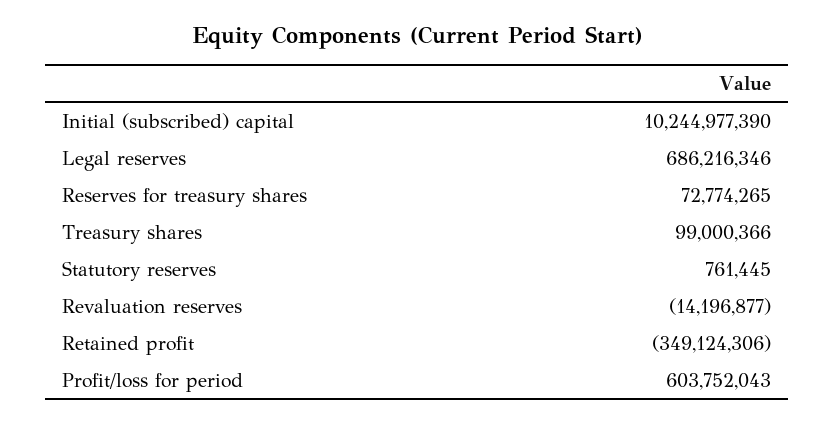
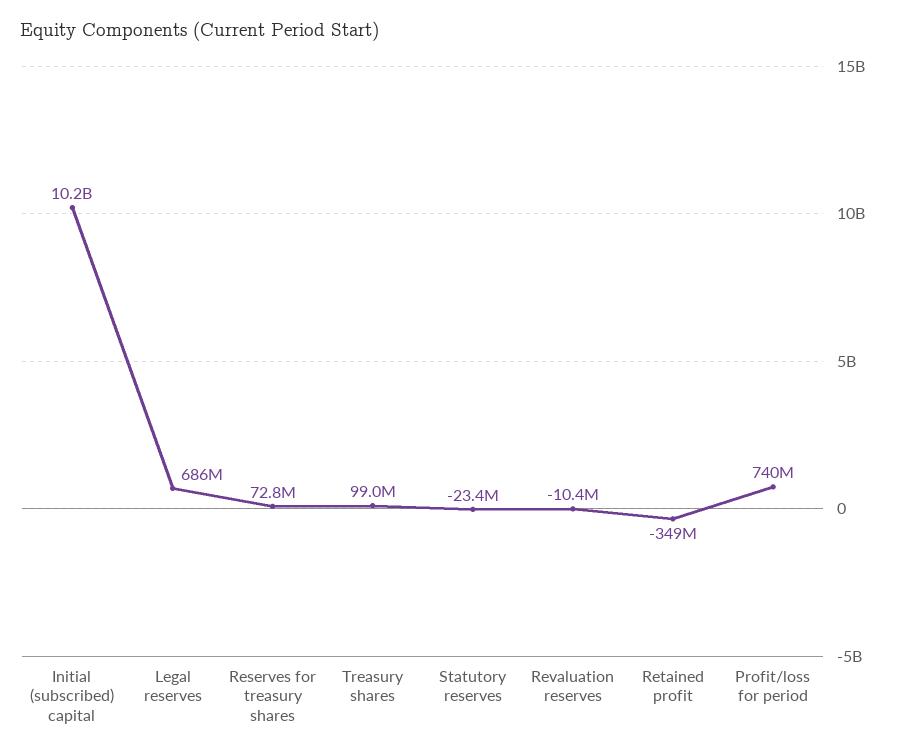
Statutory reserves: 761445 -> -23400000
Revaluation reserves: -14196877 -> -10400000
Profit/loss for period: 603752043 -> 740000000

